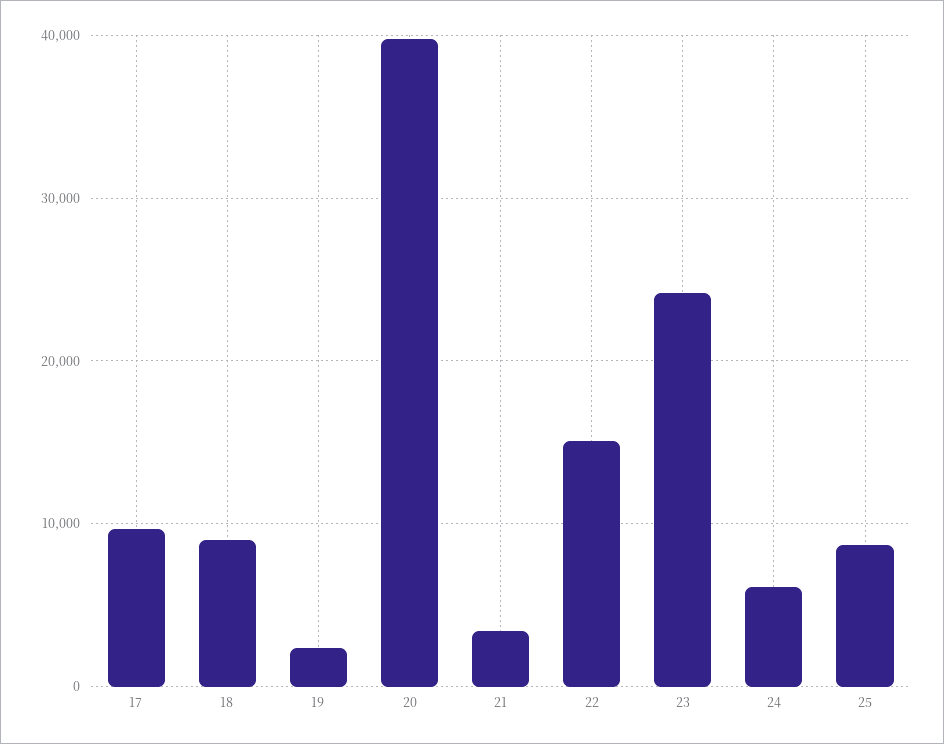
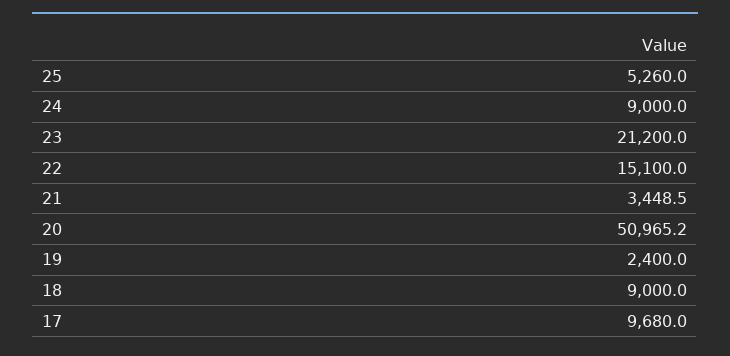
20: 40000 -> 50965.2
23: 24000 -> 21200
24: 6000 -> 9000
25: 9000 -> 5260

